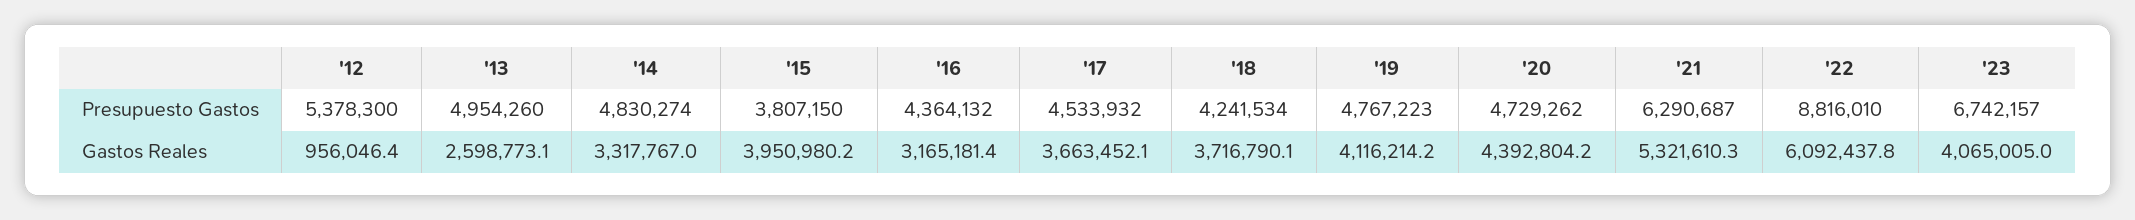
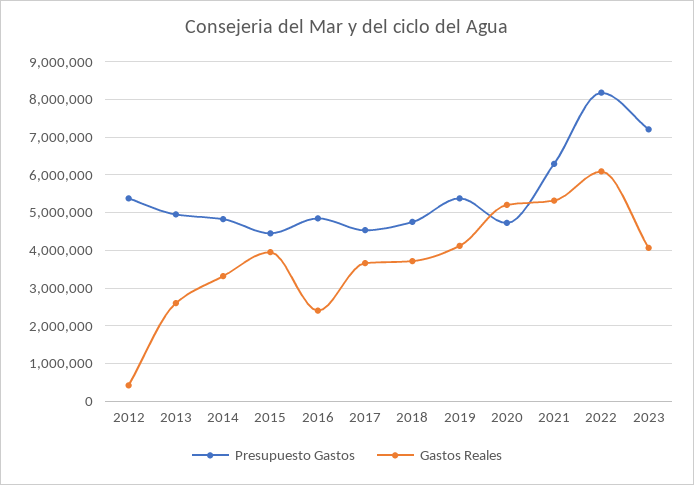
Presupuesto Gastos, '15: 3807150 -> 4400000
Presupuesto Gastos, '16: 4364132 -> 4800000
Presupuesto Gastos, '18: 4241534 -> 4800000
Presupuesto Gastos, '19: 4767223 -> 5400000
Presupuesto Gastos, '22: 8816010 -> 8200000
Presupuesto Gastos, '23: 6742157 -> 7200000
Gastos Reales, '12: 956046.4 -> 400000
Gastos Reales, '16: 3165181.4 -> 2400000
Gastos Reales, '20: 4392804.2 -> 5200000

